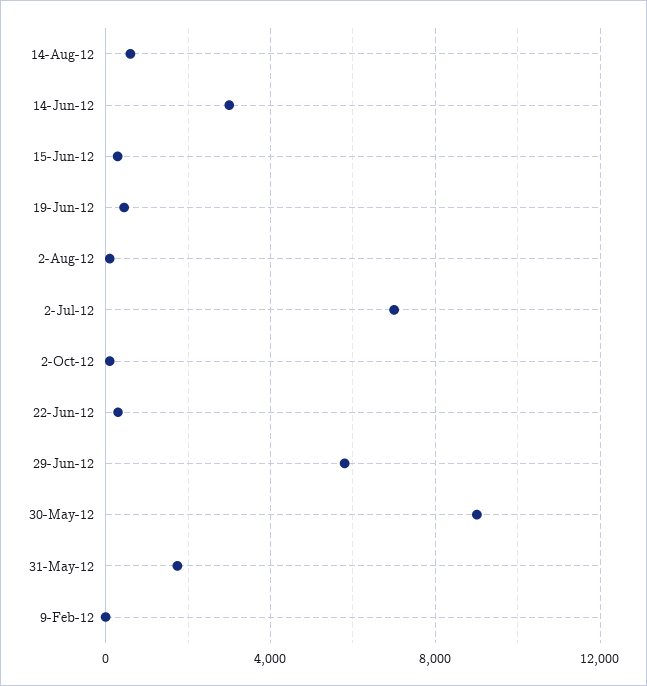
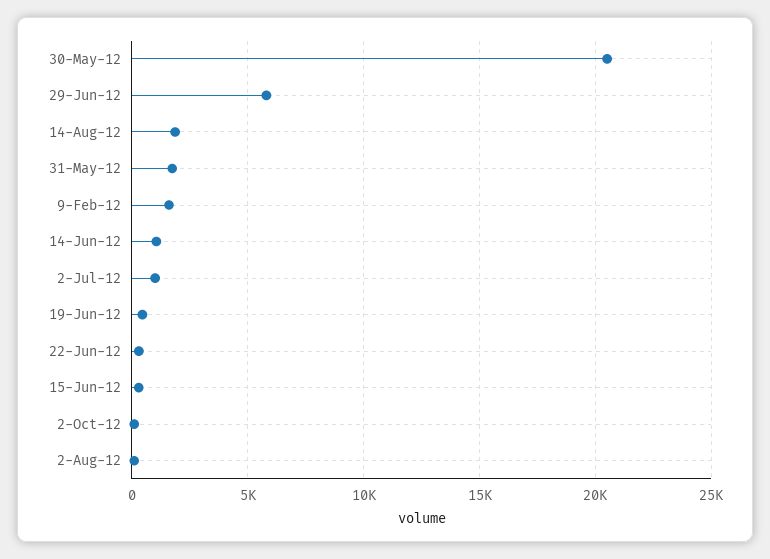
14-Aug-12: 500 -> 2000
14-Jun-12: 3000 -> 1000
2-Jul-12: 7000 -> 1000
30-May-12: 9000 -> 20500
9-Feb-12: 0 -> 1500

